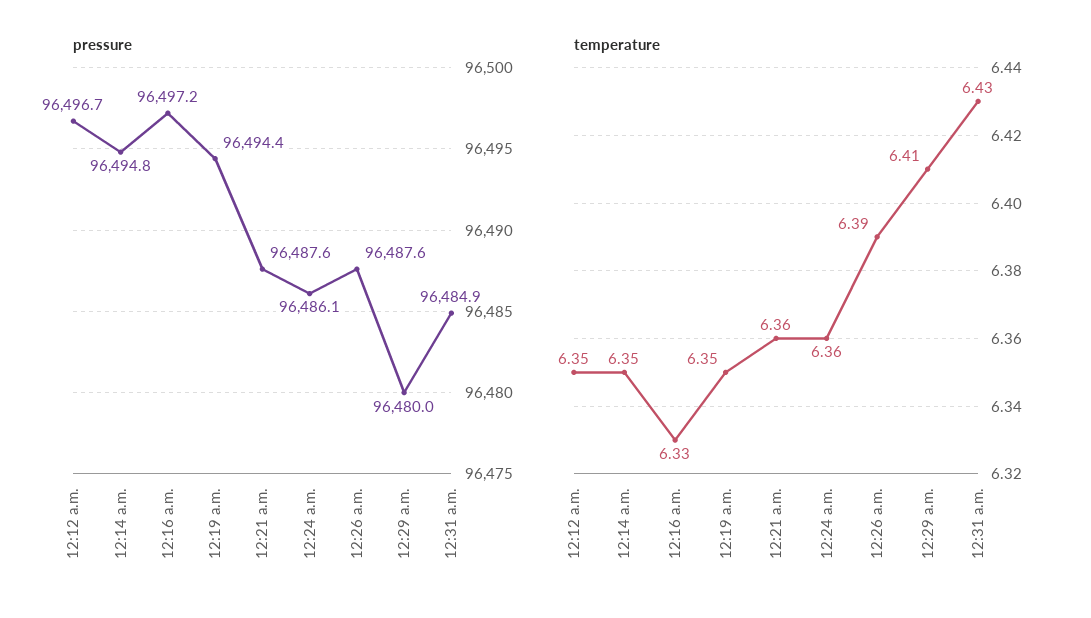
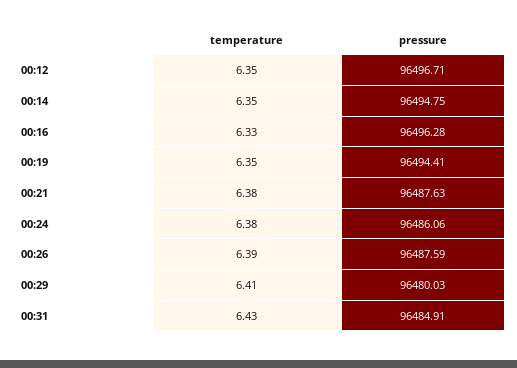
pressure, 12:16 a.m.: 96497.2 -> 96496.28
temperature, 12:21 a.m.: 6.36 -> 6.38
temperature, 12:24 a.m.: 6.36 -> 6.38

